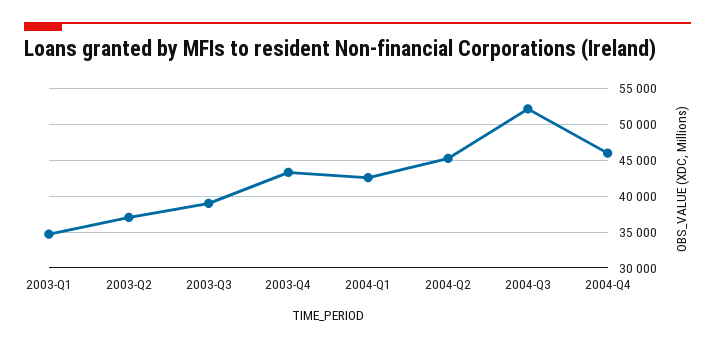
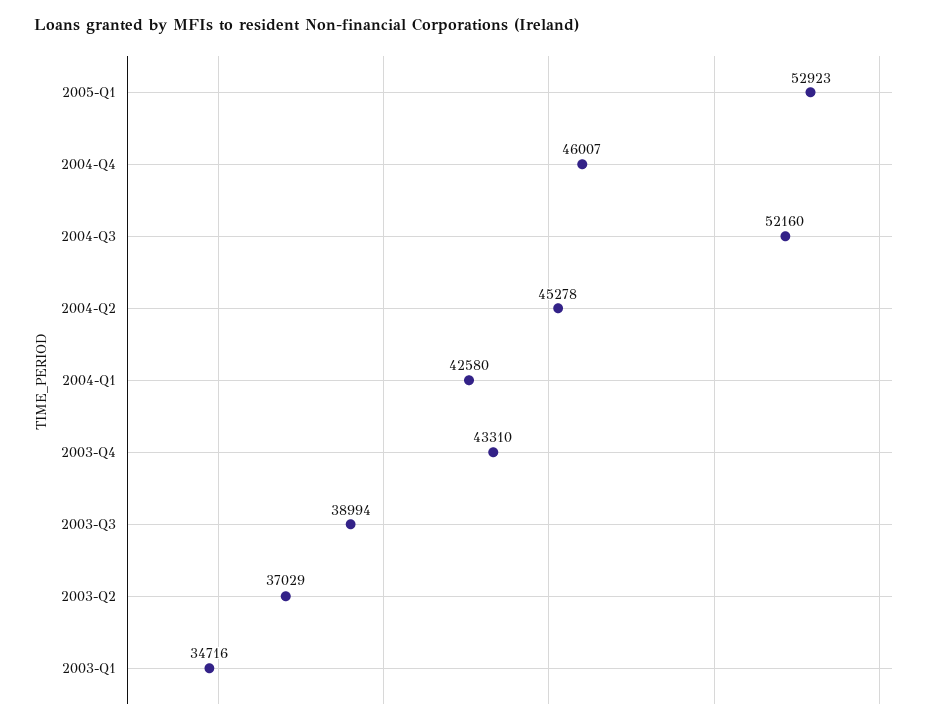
2005-Q1: none -> 52923

